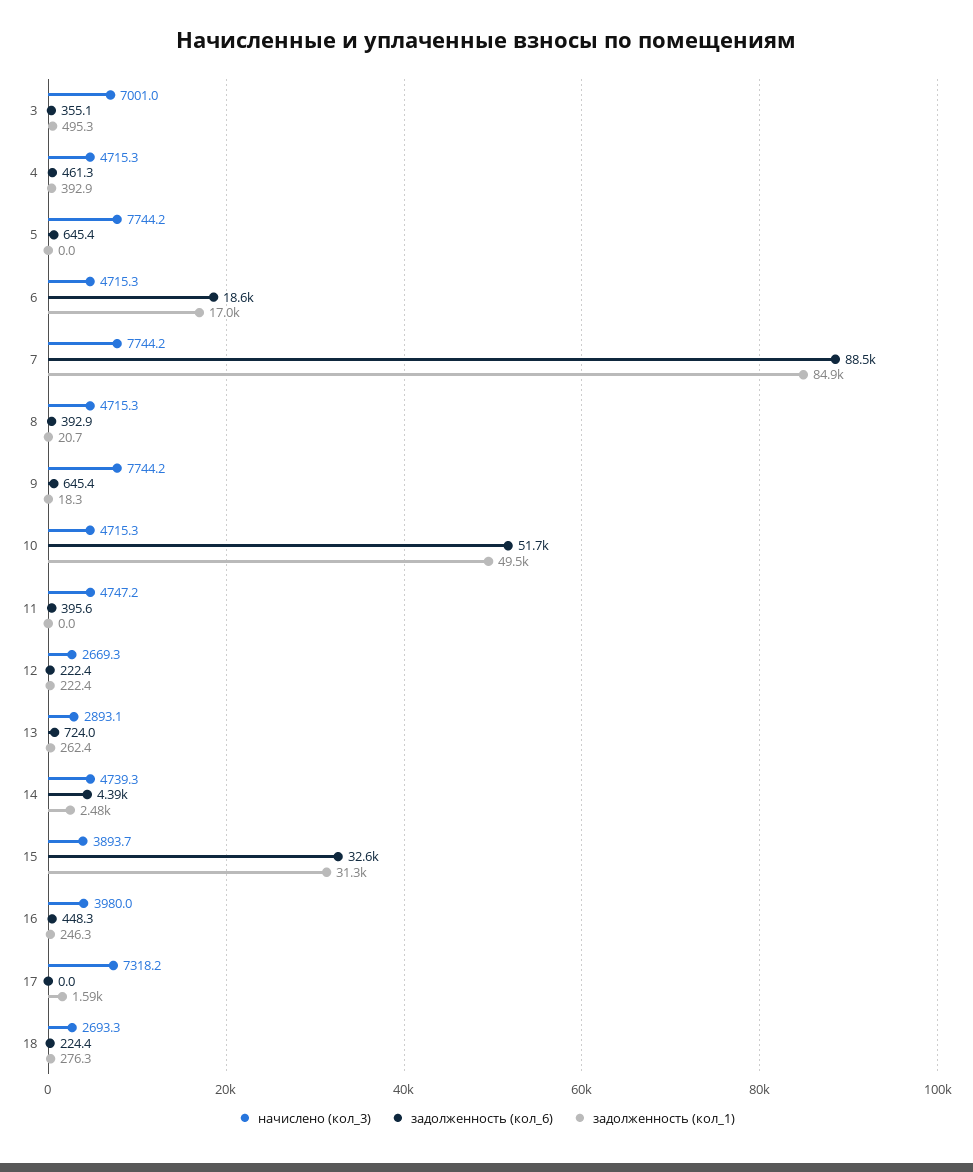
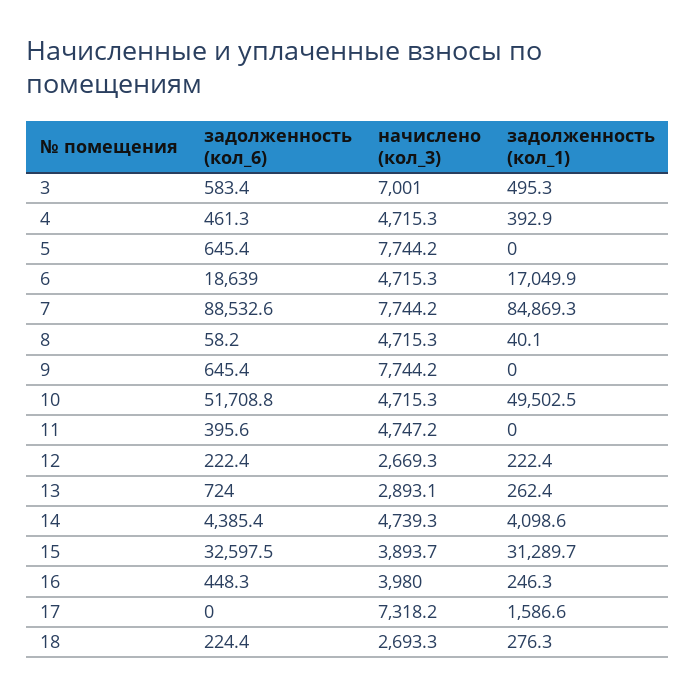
задолженность (кол_6), 3: 355.1 -> 583.4
задолженность (кол_6), 8: 392.9 -> 58.2
задолженность (кол_1), 8: 20.7 -> 40.1
задолженность (кол_1), 9: 18.3 -> 0
задолженность (кол_1), 14: 2480 -> 4098.6

